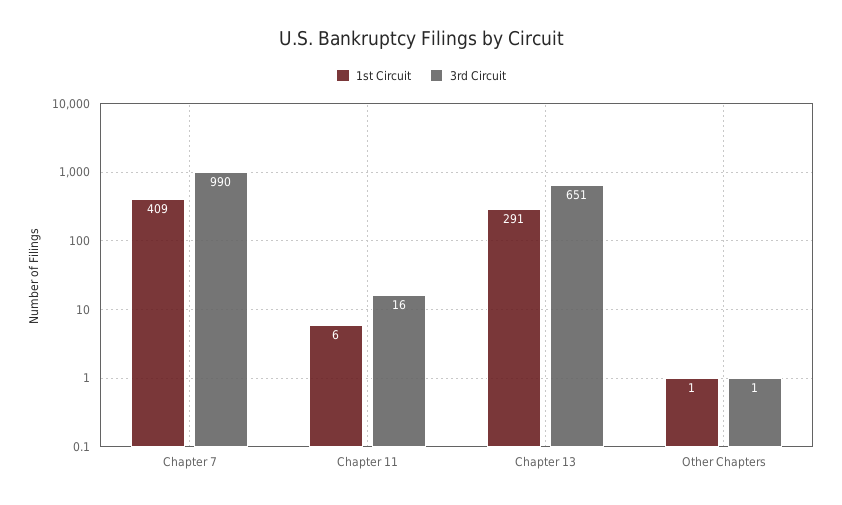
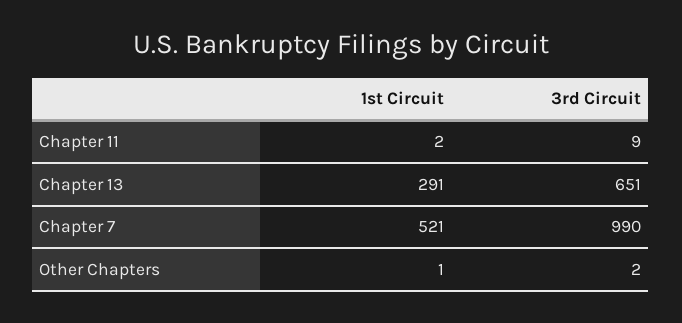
1st Circuit, Chapter 7: 409 -> 521
1st Circuit, Chapter 11: 6 -> 2
3rd Circuit, Chapter 11: 16 -> 9
3rd Circuit, Other Chapters: 1 -> 2

